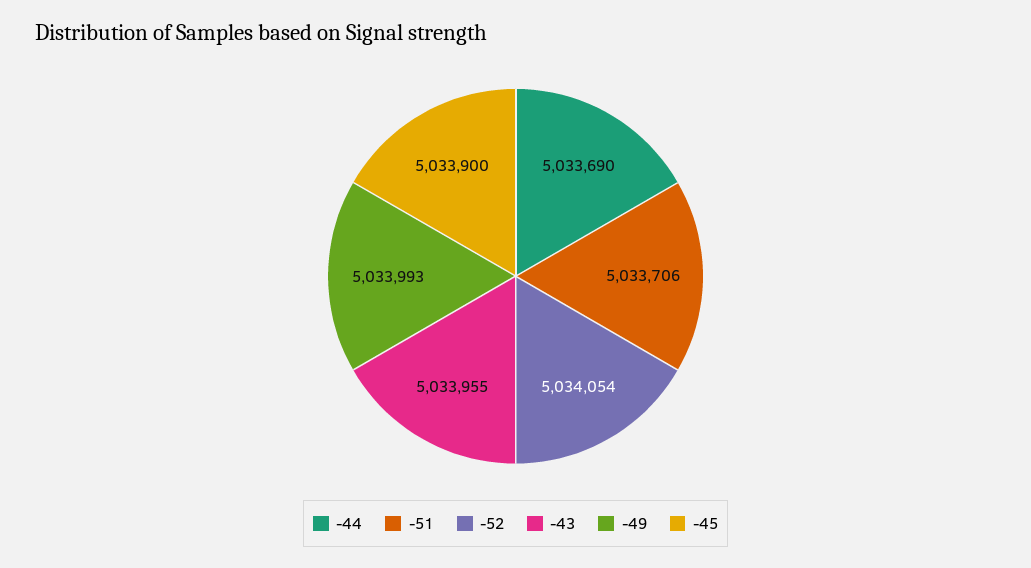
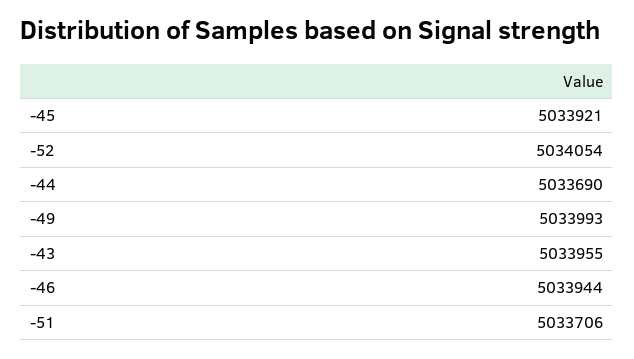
-45: 5033900 -> 5033921
-46: none -> 5033944

